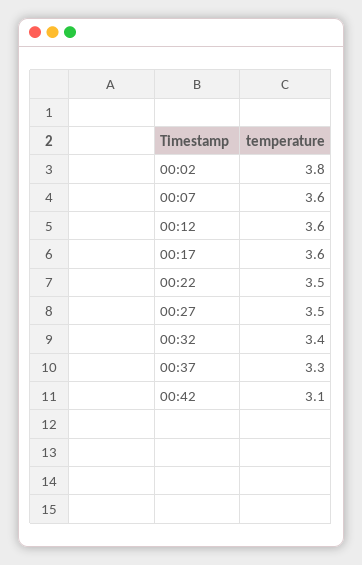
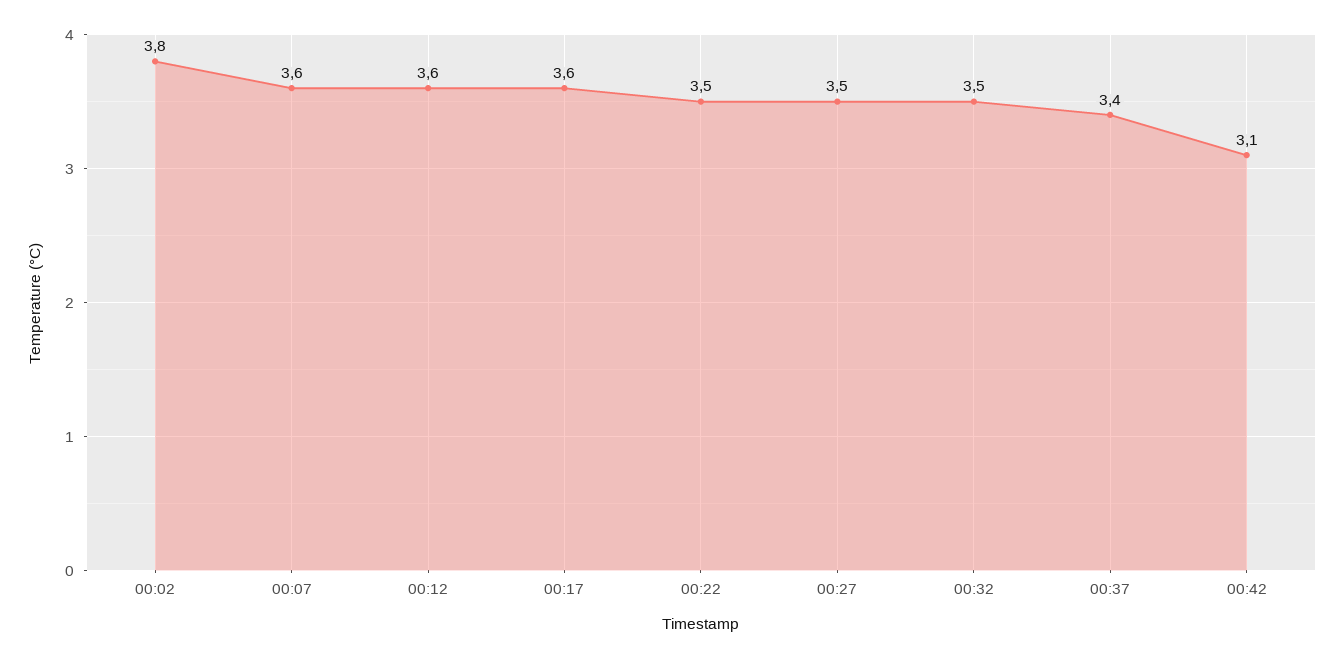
00:32: 3.4 -> 3.5
00:37: 3.3 -> 3.4

